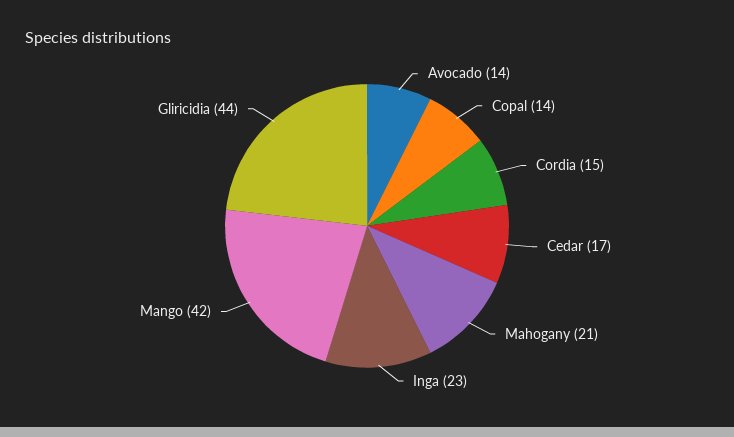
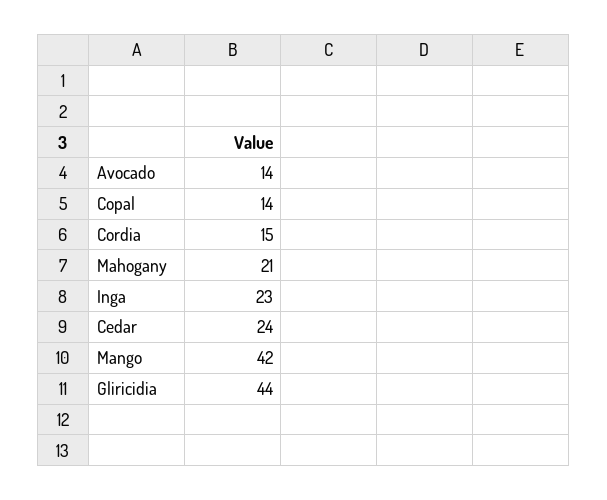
Cedar: 17 -> 24

